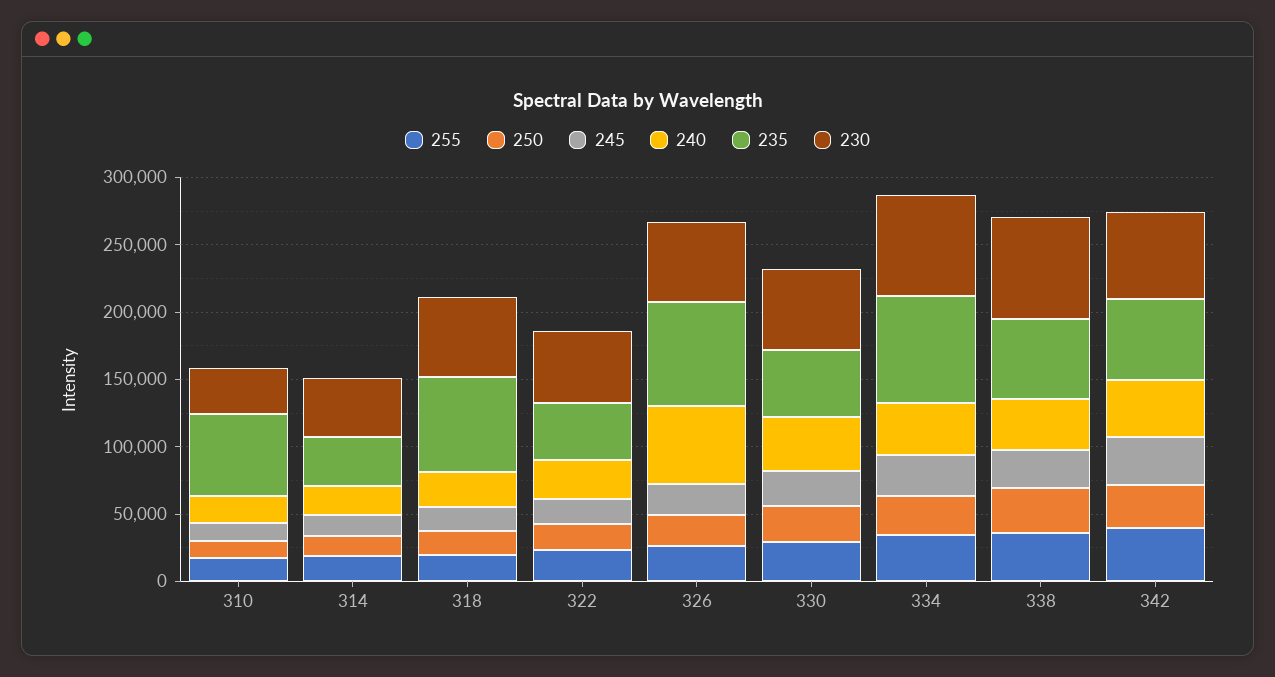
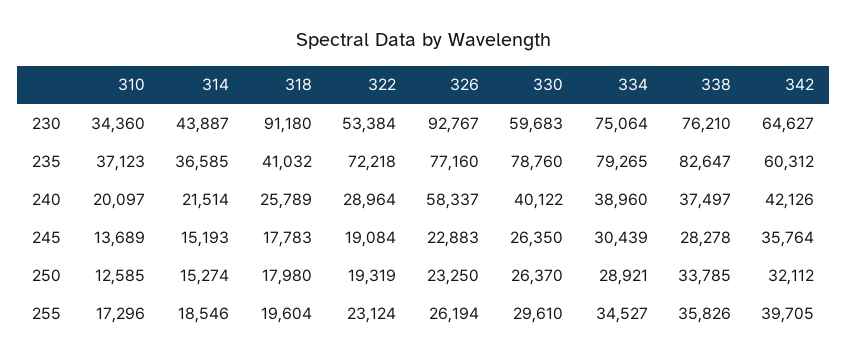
235, 310: 60000 -> 37123
235, 318: 70000 -> 41032
230, 318: 60000 -> 91180
235, 322: 40000 -> 72218
230, 326: 60000 -> 92767
235, 330: 50000 -> 78760
235, 338: 60000 -> 82647

